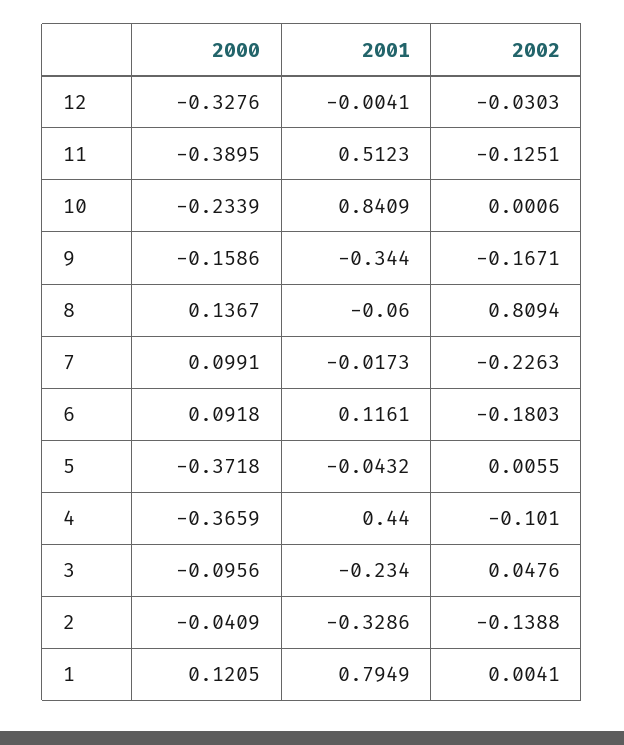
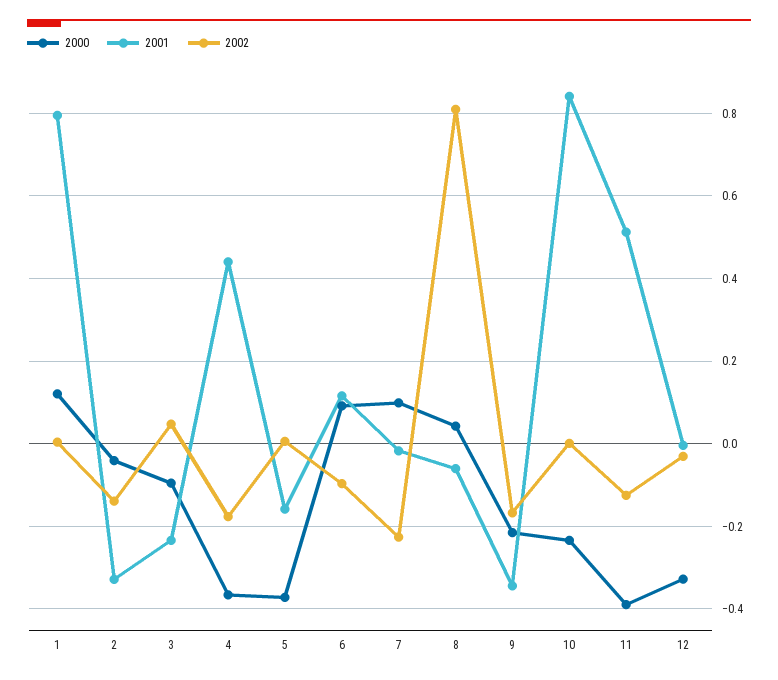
2000, 9: -0.1586 -> -0.22
2000, 8: 0.1367 -> 0.04
2002, 6: -0.1803 -> -0.1
2001, 5: -0.0432 -> -0.16
2002, 4: -0.101 -> -0.18

